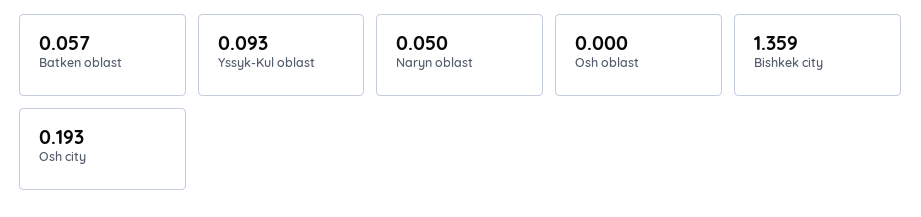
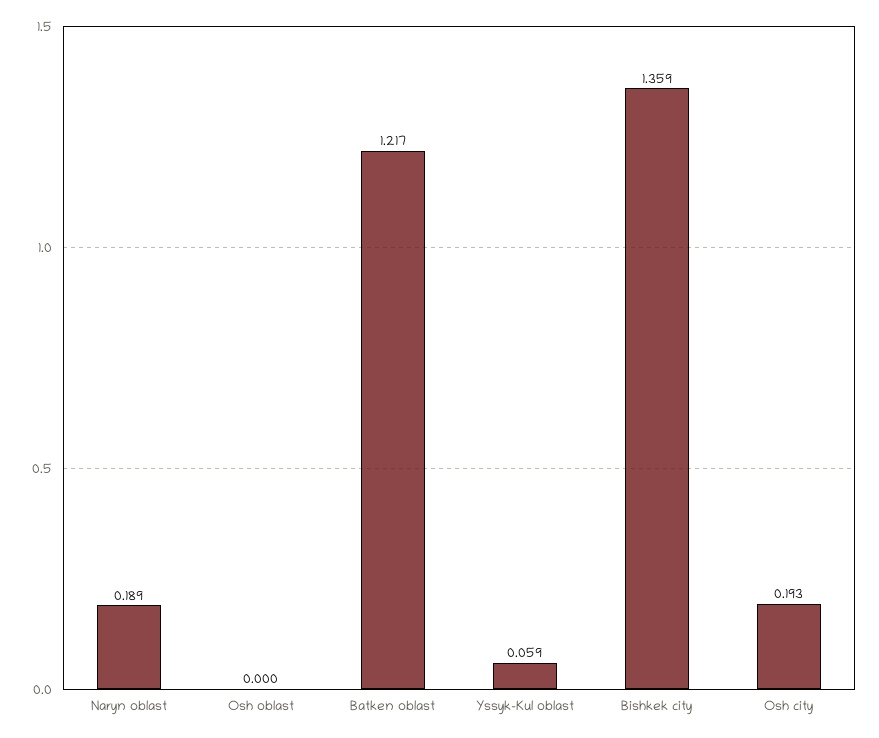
Batken oblast: 0.057 -> 1.217
Yssyk-Kul oblast: 0.093 -> 0.059
Naryn oblast: 0.05 -> 0.189

